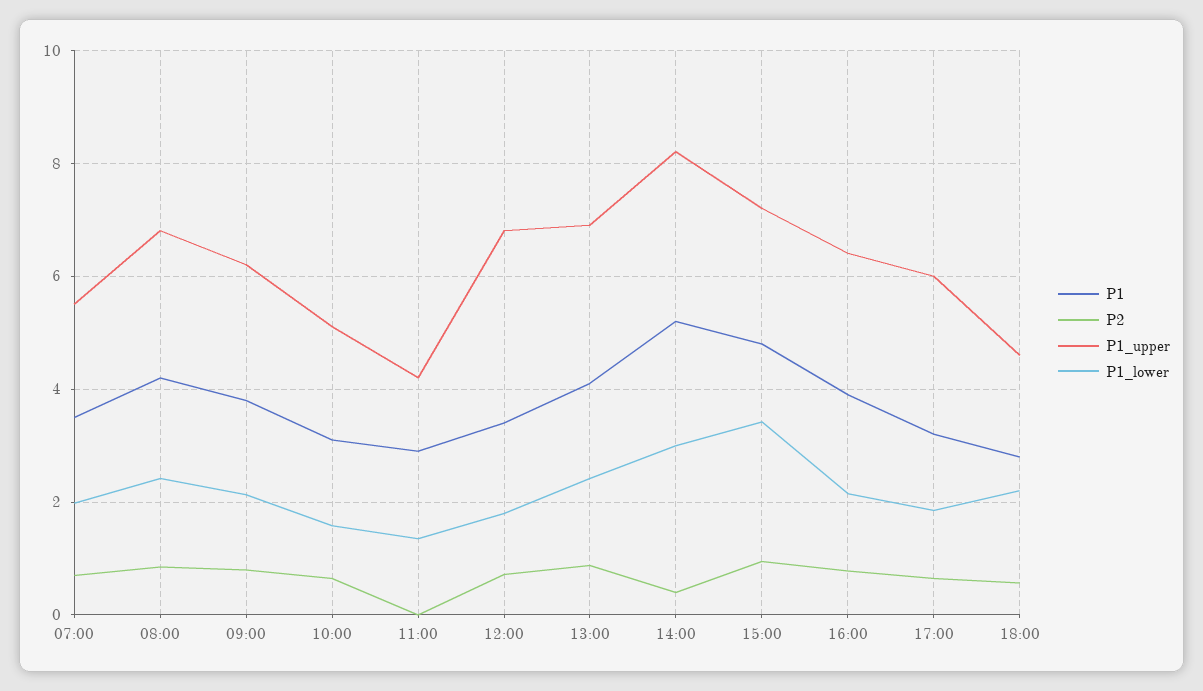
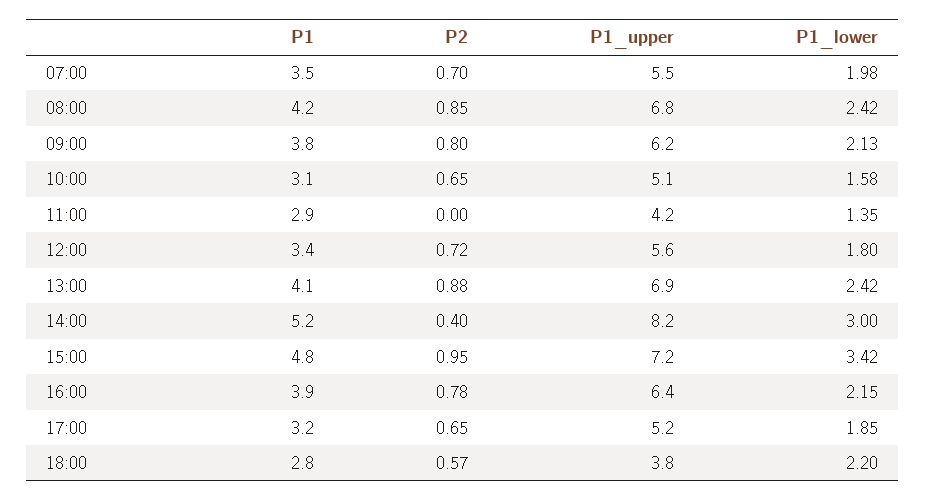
P1_upper, 12:00: 6.8 -> 5.6
P1_upper, 17:00: 6 -> 5.2
P1_upper, 18:00: 4.6 -> 3.8

